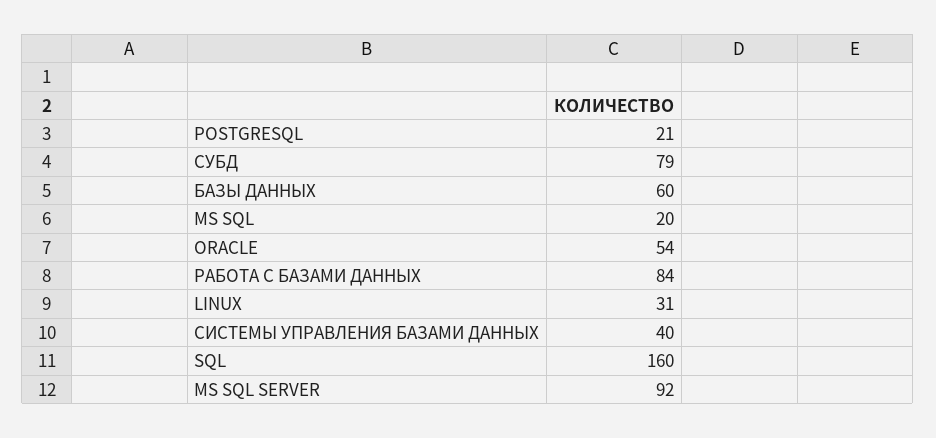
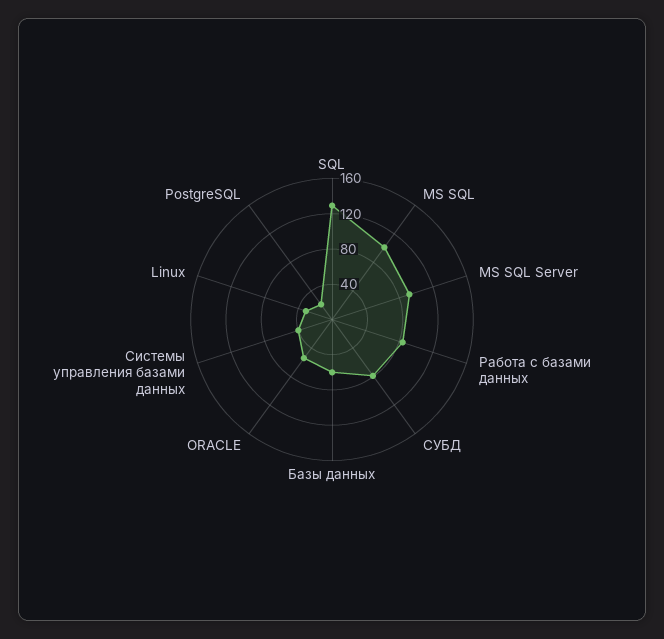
MS SQL: 20 -> 100
SQL: 160 -> 130

